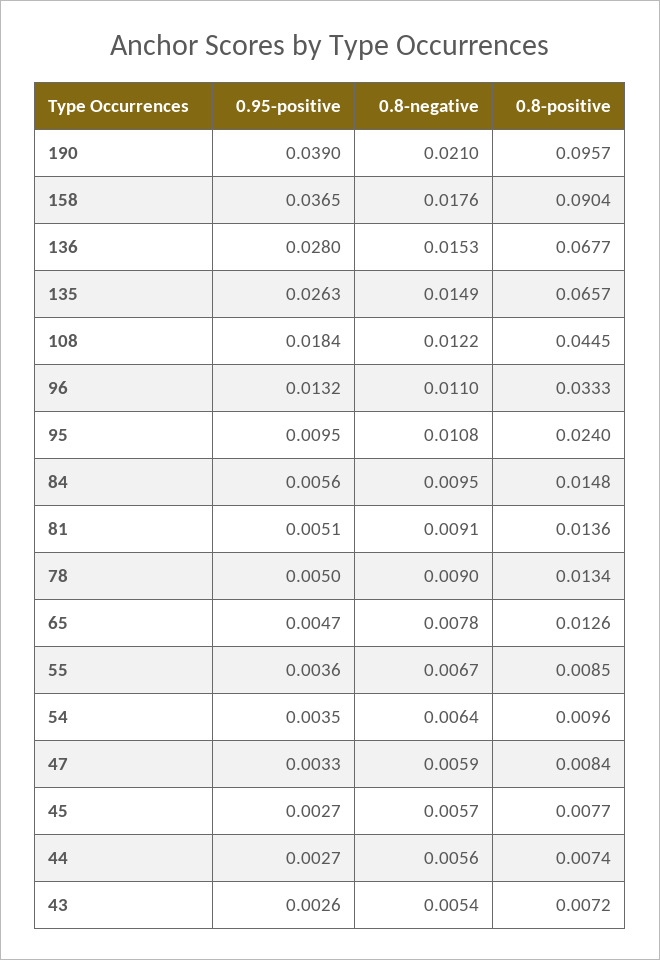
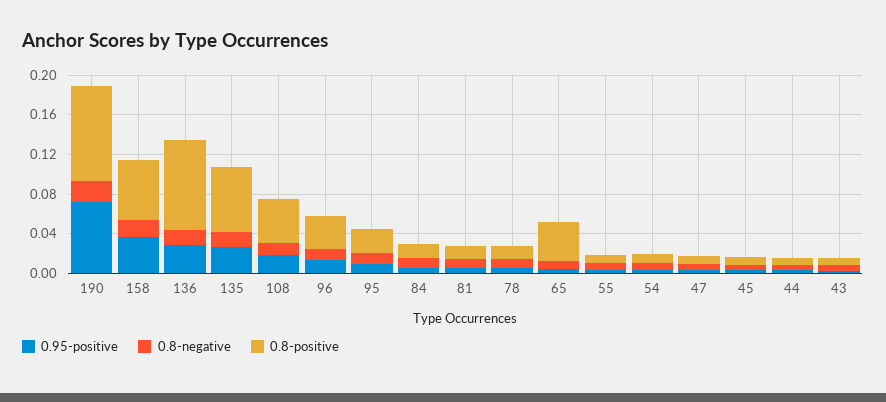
0.95-positive, 190: 0.039 -> 0.07
0.8-positive, 158: 0.0904 -> 0.06
0.8-positive, 136: 0.0677 -> 0.09
0.8-positive, 65: 0.0126 -> 0.04

